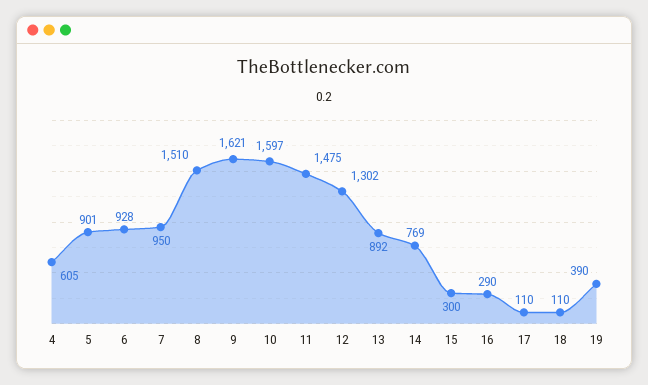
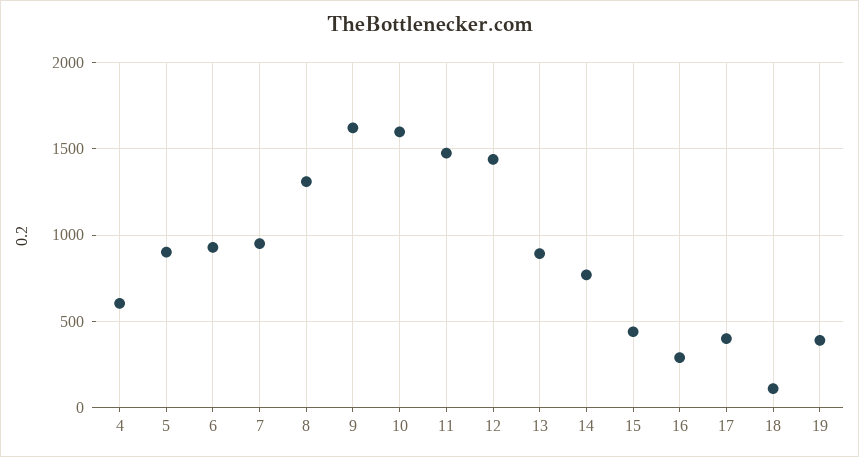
8: 1510 -> 1300
12: 1302 -> 1450
15: 300 -> 450
17: 110 -> 400

